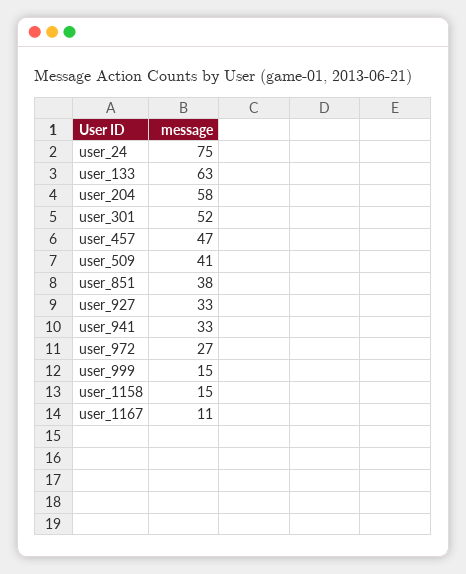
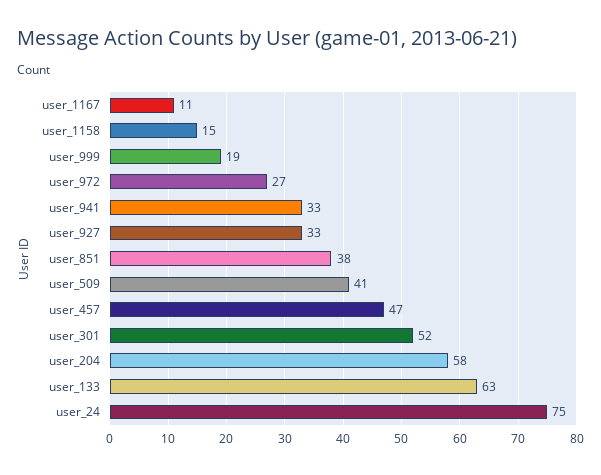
user_999: 15 -> 19

